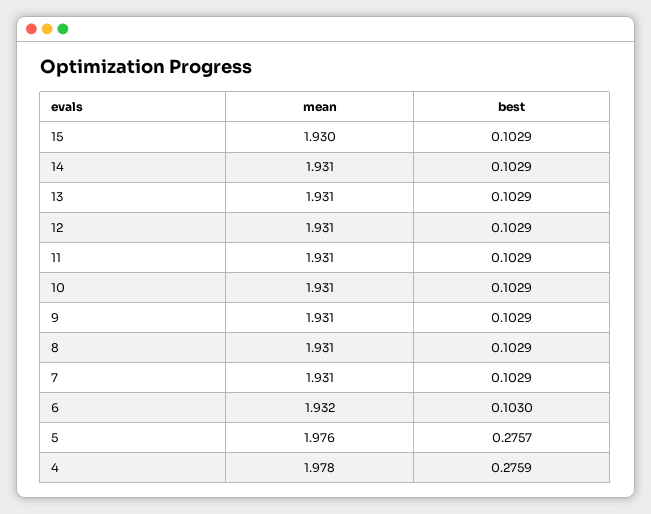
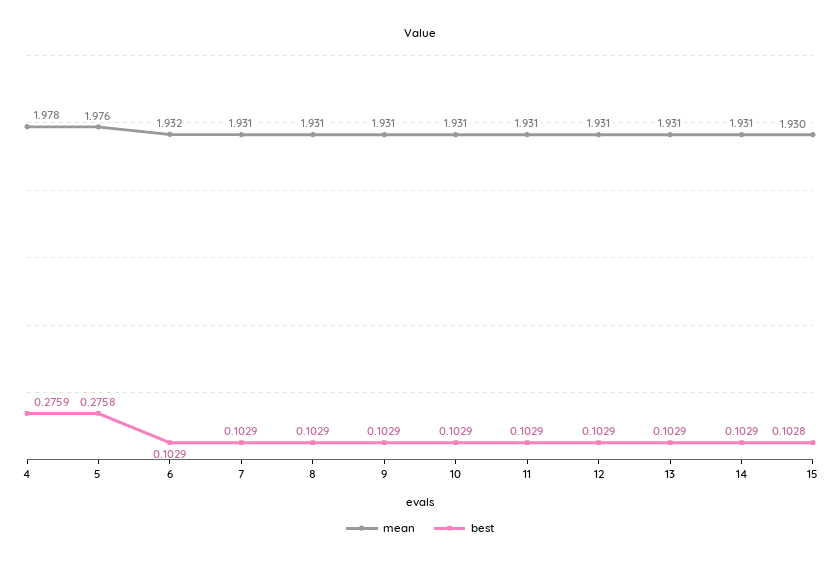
best, 15: 0.1029 -> 0.1028
best, 6: 0.103 -> 0.1029
best, 5: 0.2757 -> 0.2758

